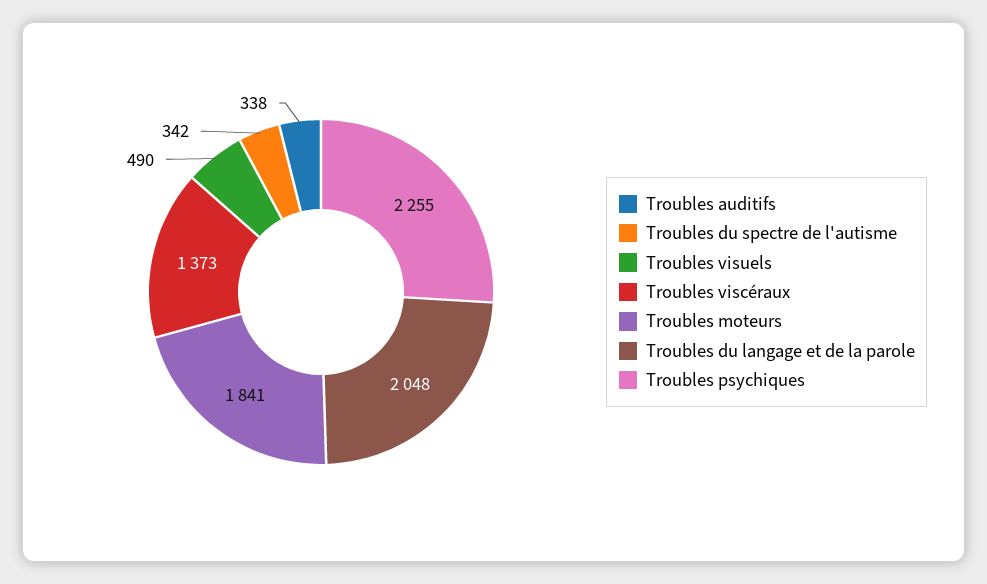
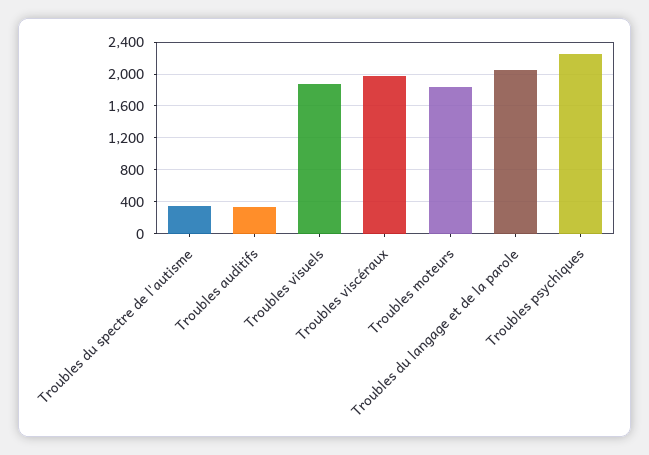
Troubles visuels: 490 -> 1900
Troubles viscéraux: 1373 -> 2000

